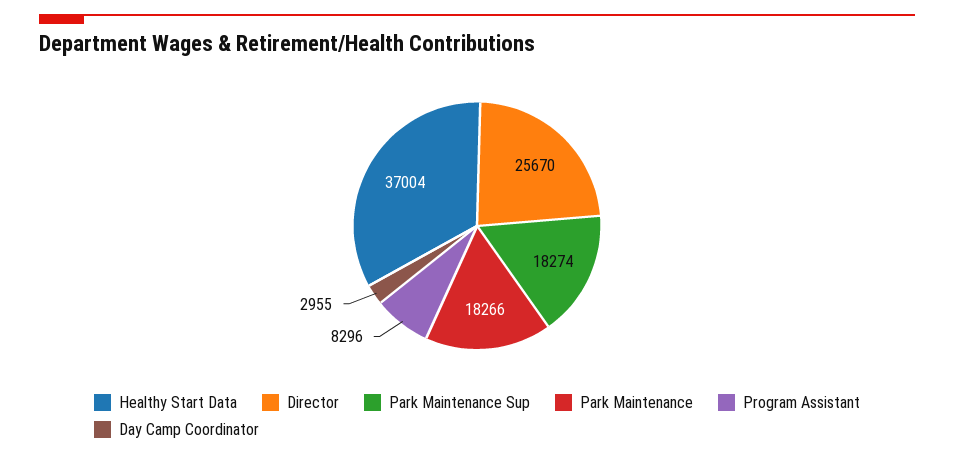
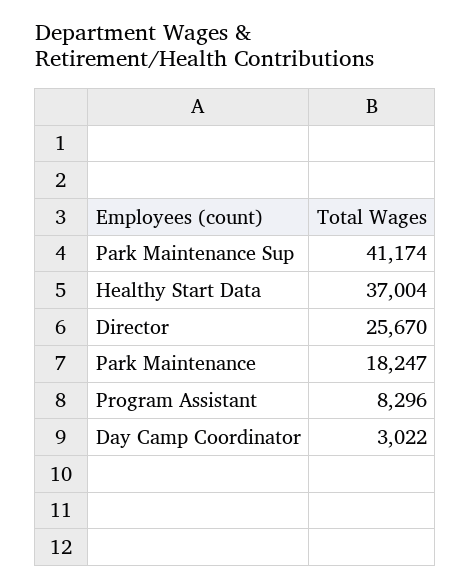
Park Maintenance Sup: 18274 -> 41174
Park Maintenance: 18266 -> 18247
Day Camp Coordinator: 2955 -> 3022

